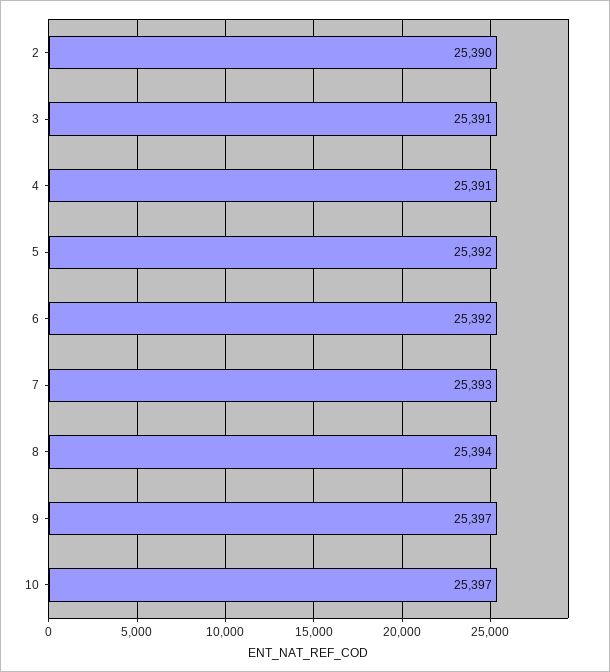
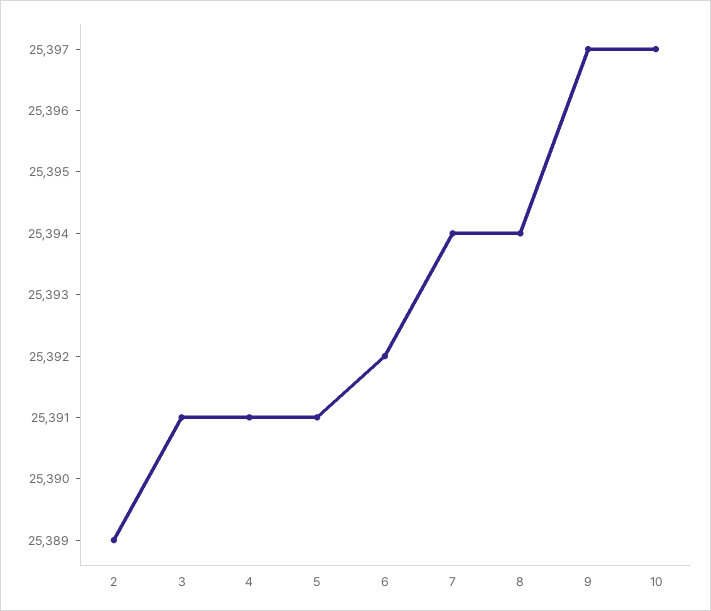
2: 25390 -> 25389
5: 25392 -> 25391
7: 25393 -> 25394

